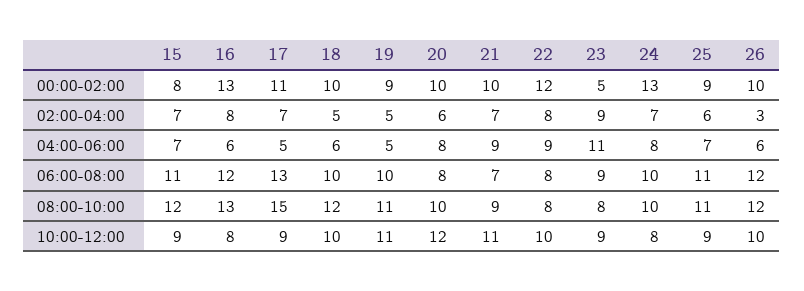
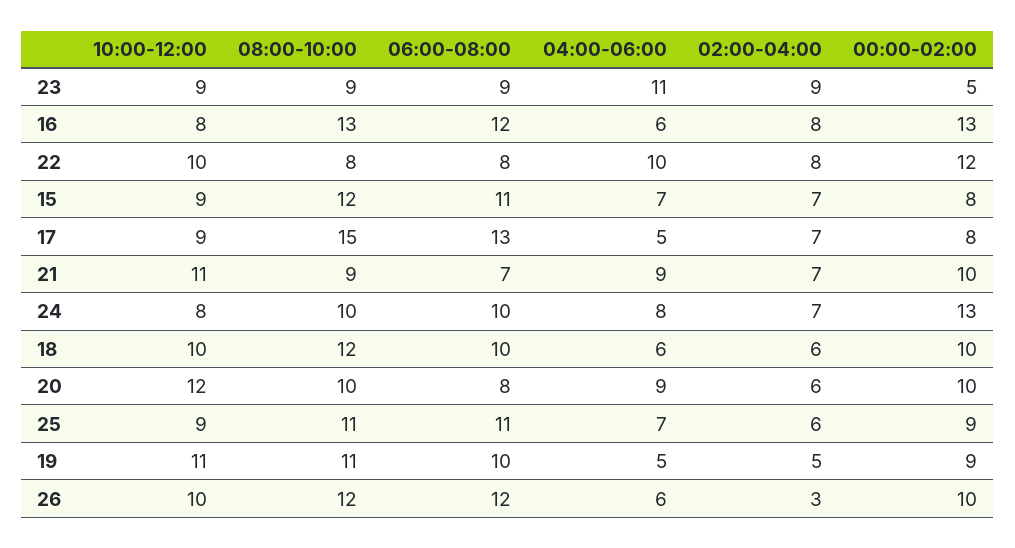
17, 00:00-02:00: 11 -> 8
18, 02:00-04:00: 5 -> 6
20, 04:00-06:00: 8 -> 9
22, 04:00-06:00: 9 -> 10
23, 08:00-10:00: 8 -> 9

